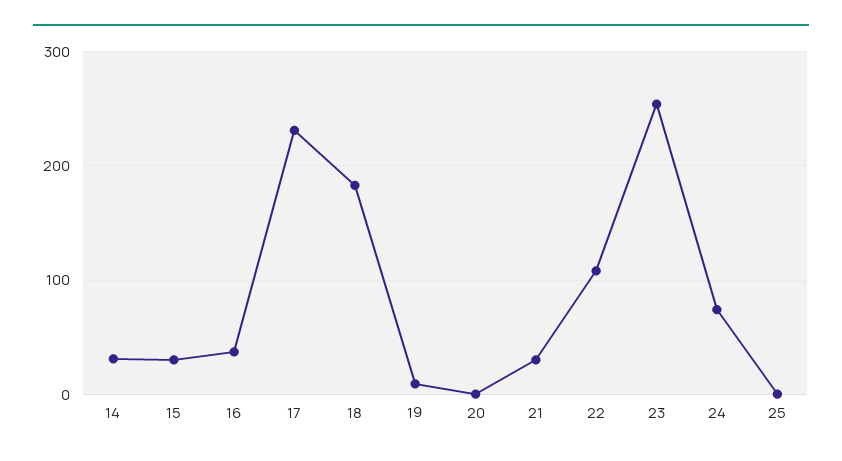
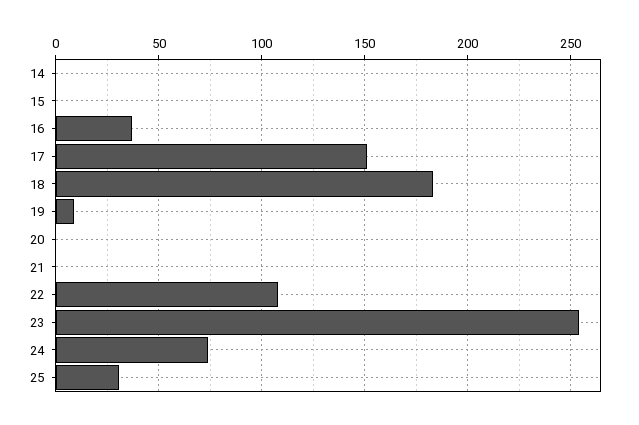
14: 30 -> 0
15: 30 -> 0
17: 230 -> 150
21: 30 -> 0
25: 0 -> 30

